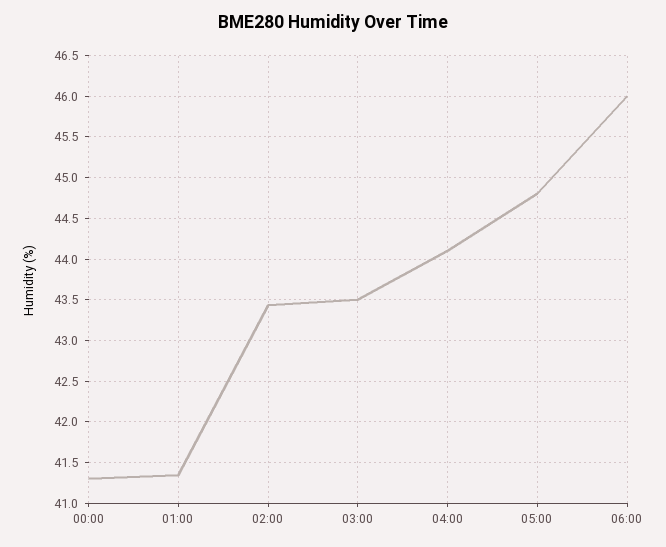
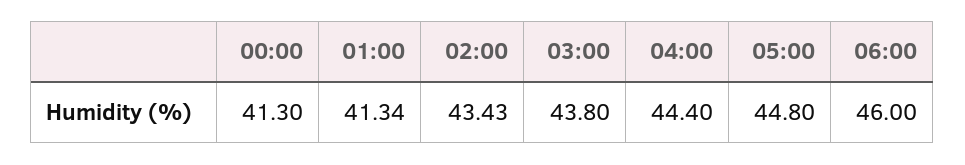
03:00: 43.5 -> 43.8
04:00: 44.1 -> 44.4

